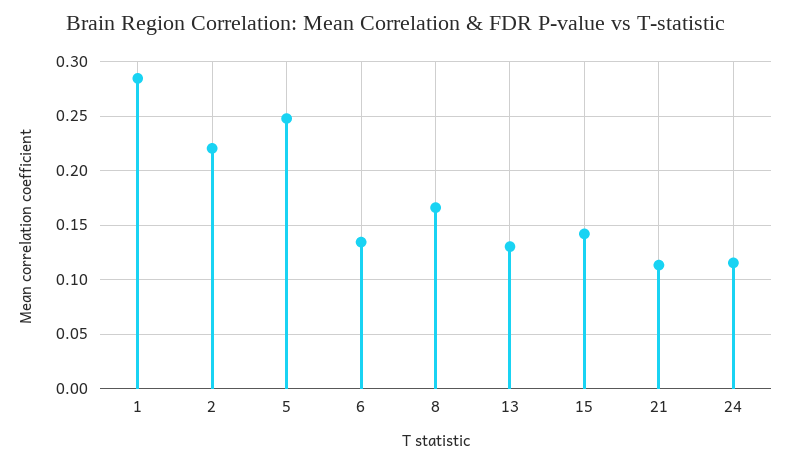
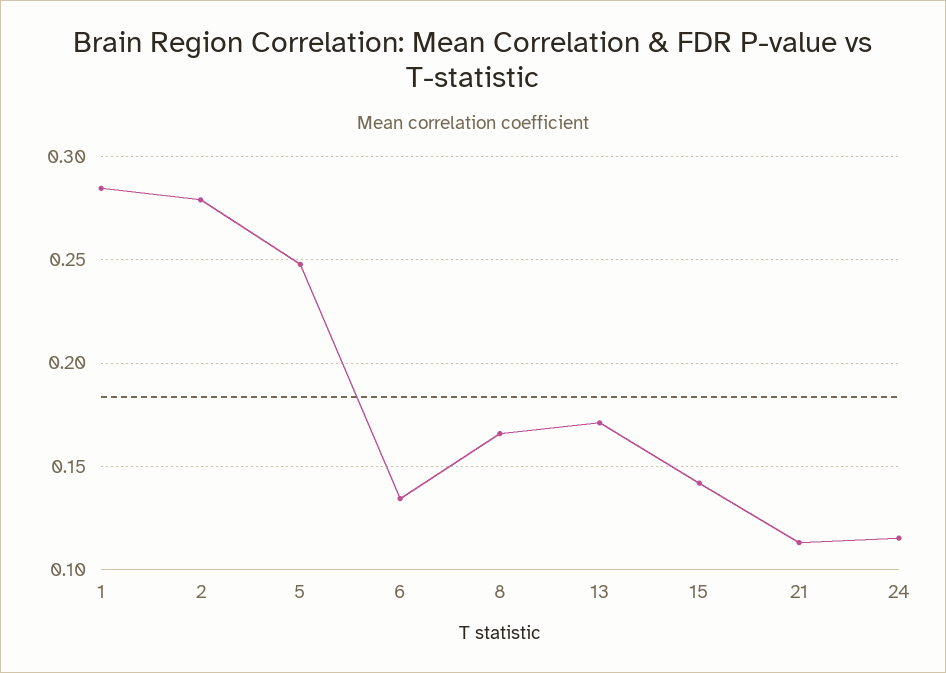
2: 0.22 -> 0.28
13: 0.13 -> 0.17

